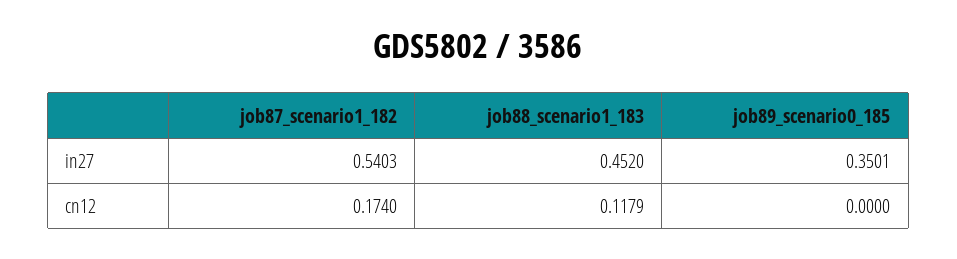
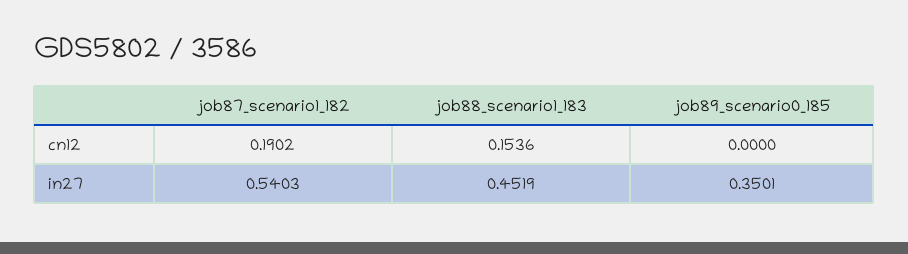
job88_scenario1_183, in27: 0.452 -> 0.4519
job87_scenario1_182, cn12: 0.174 -> 0.1902
job88_scenario1_183, cn12: 0.1179 -> 0.1536

